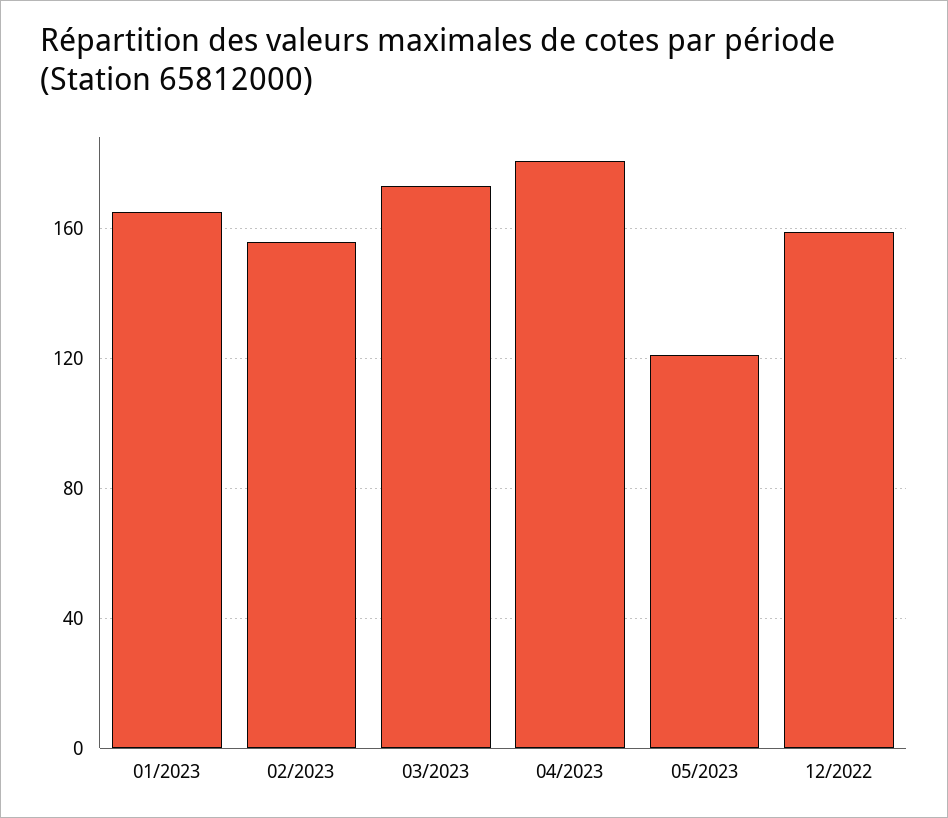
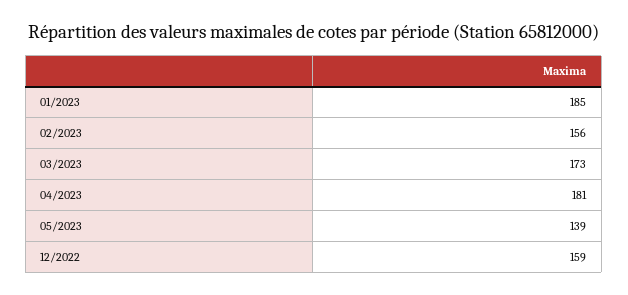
01/2023: 165 -> 185
05/2023: 120 -> 139

